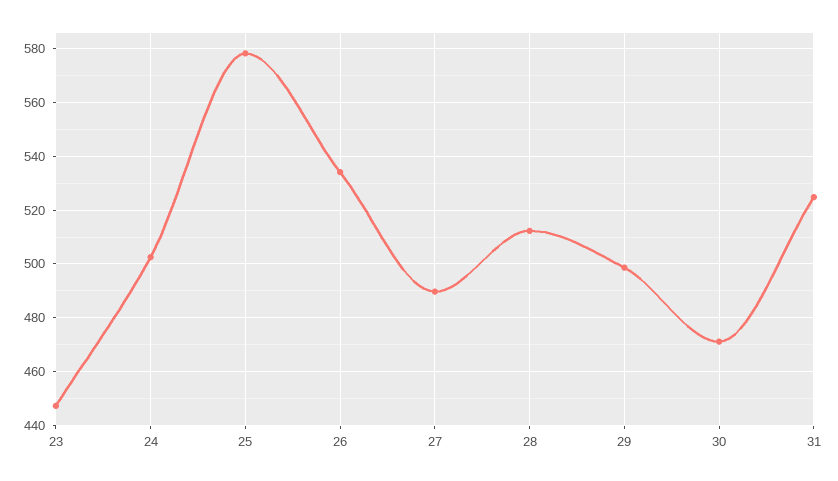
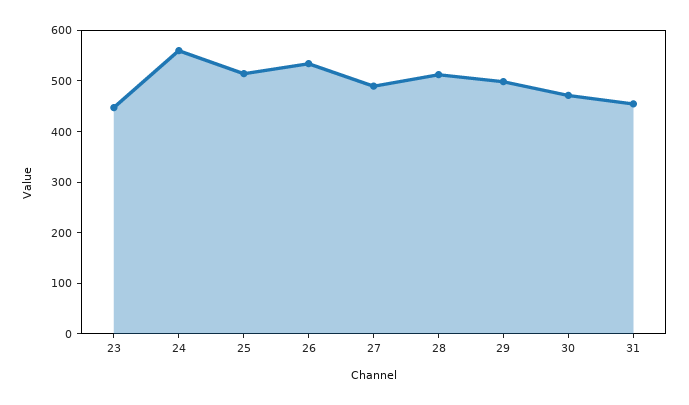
24: 502.5 -> 560
25: 577.5 -> 520
31: 525 -> 460

